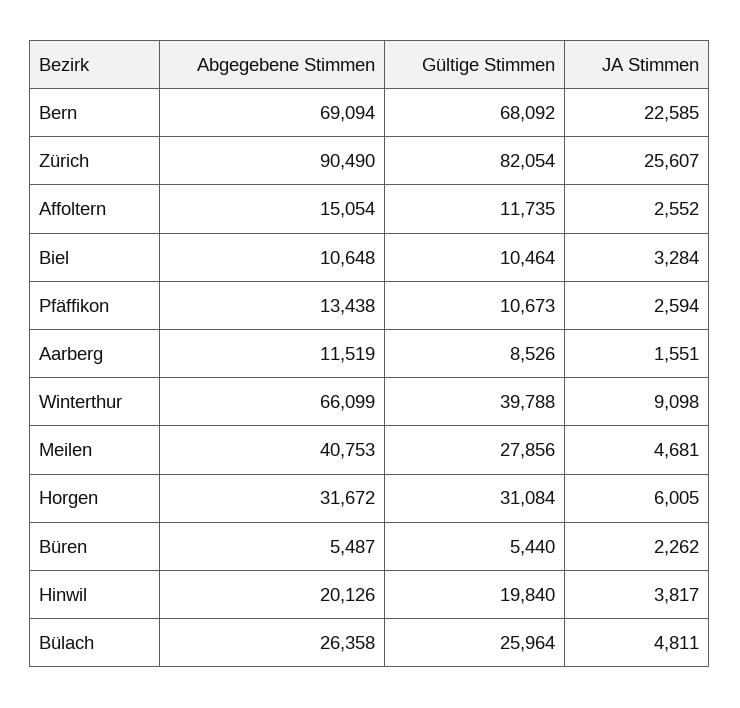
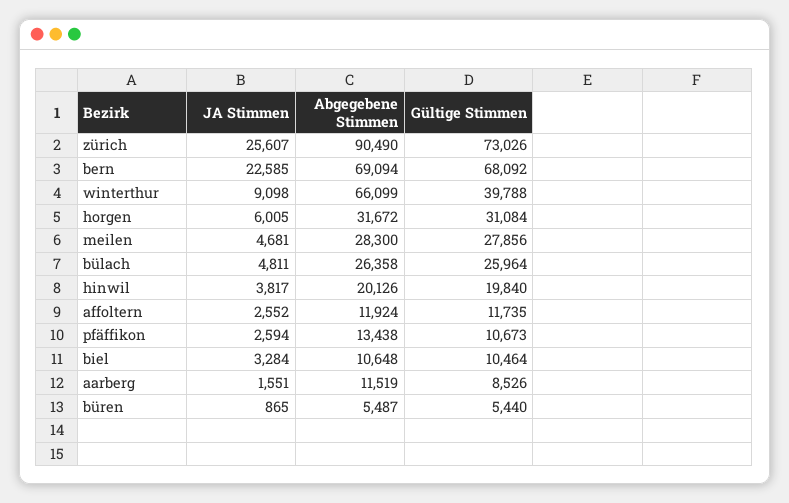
Gültige Stimmen, Zürich: 82054 -> 73026
Abgegebene Stimmen, Affoltern: 15054 -> 11924
Abgegebene Stimmen, Meilen: 40753 -> 28300
JA Stimmen, Büren: 2262 -> 865

